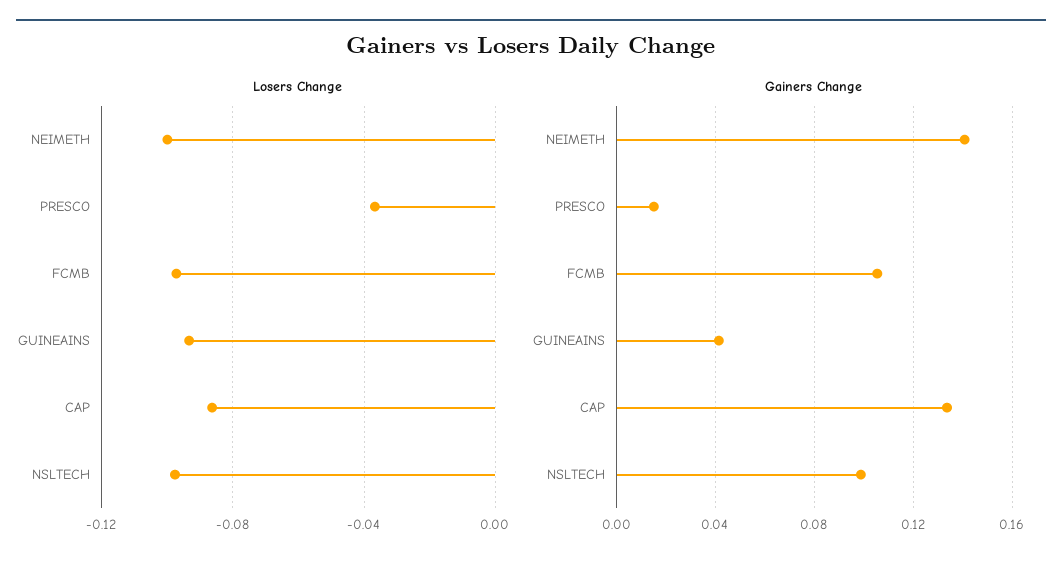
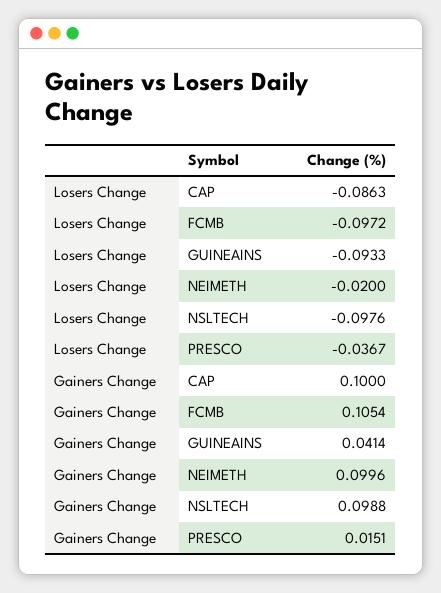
Losers Change, NEIMETH: -0.1 -> -0.02
Gainers Change, NEIMETH: 0.14 -> 0.0996
Gainers Change, CAP: 0.135 -> 0.1

